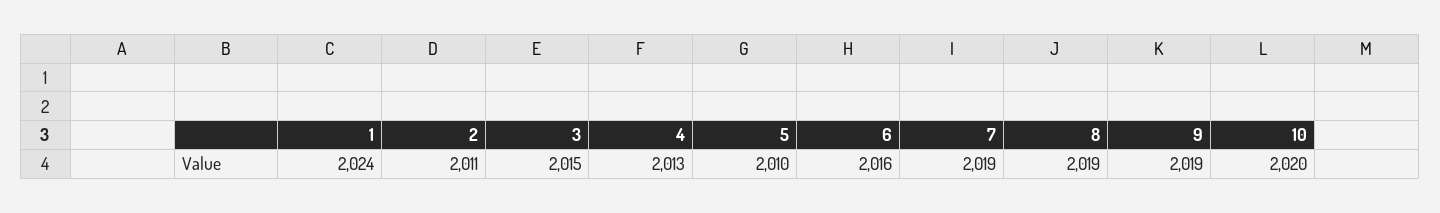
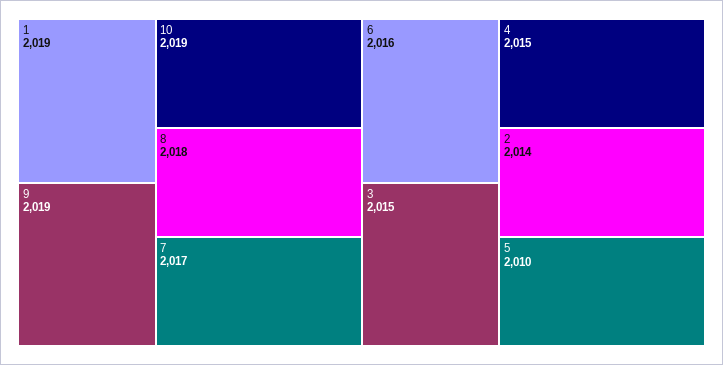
1: 2024 -> 2019
2: 2011 -> 2014
4: 2013 -> 2015
7: 2019 -> 2017
8: 2019 -> 2018
10: 2020 -> 2019

